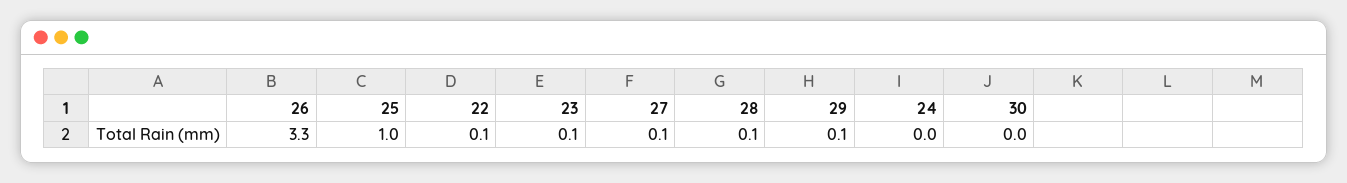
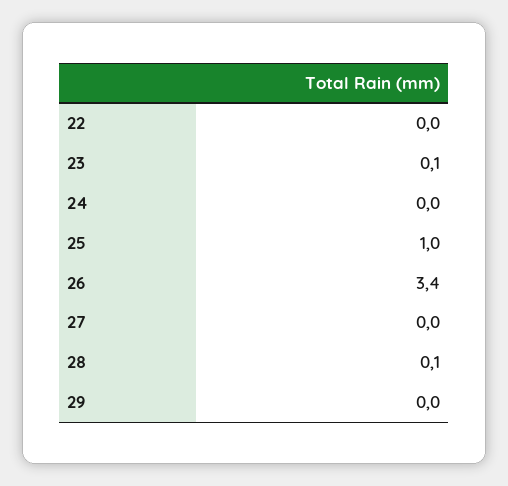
26: 3.3 -> 3.4
22: 0.1 -> 0
27: 0.1 -> 0
29: 0.1 -> 0
30: 0 -> none

